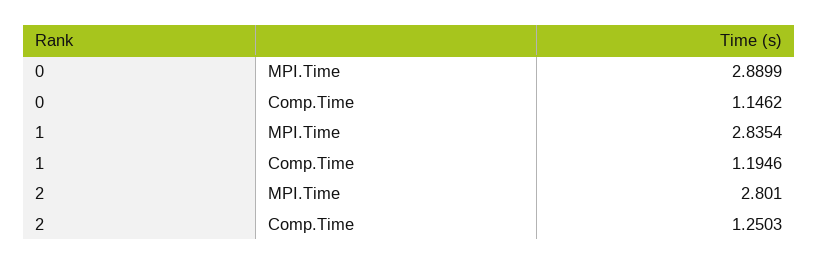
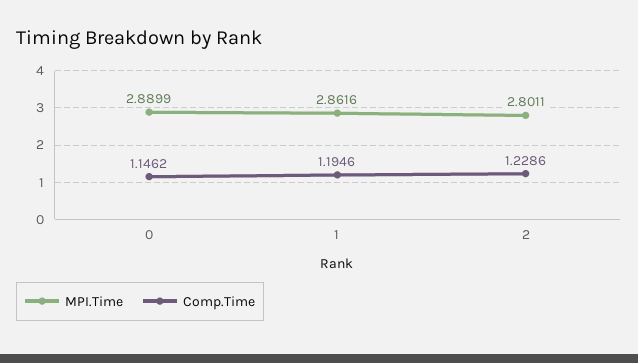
MPI.Time, 1: 2.8354 -> 2.8616
MPI.Time, 2: 2.801 -> 2.8011
Comp.Time, 2: 1.2503 -> 1.2286

